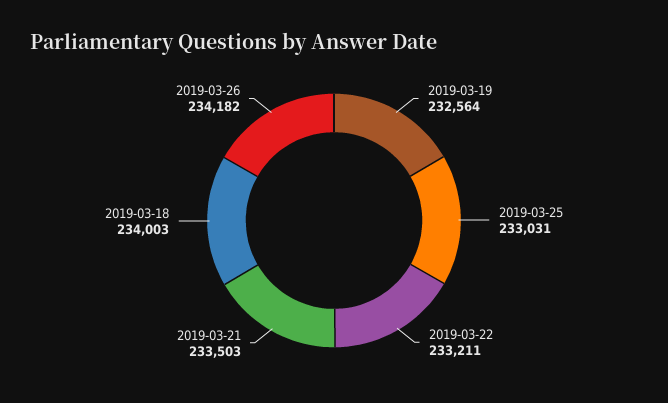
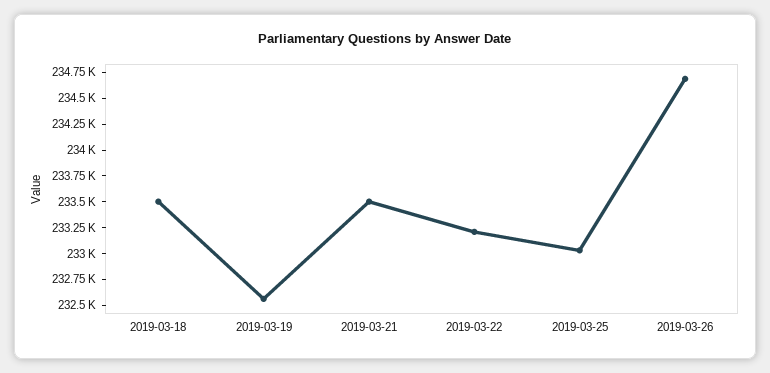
2019-03-18: 234003 -> 233500
2019-03-26: 234182 -> 234750

